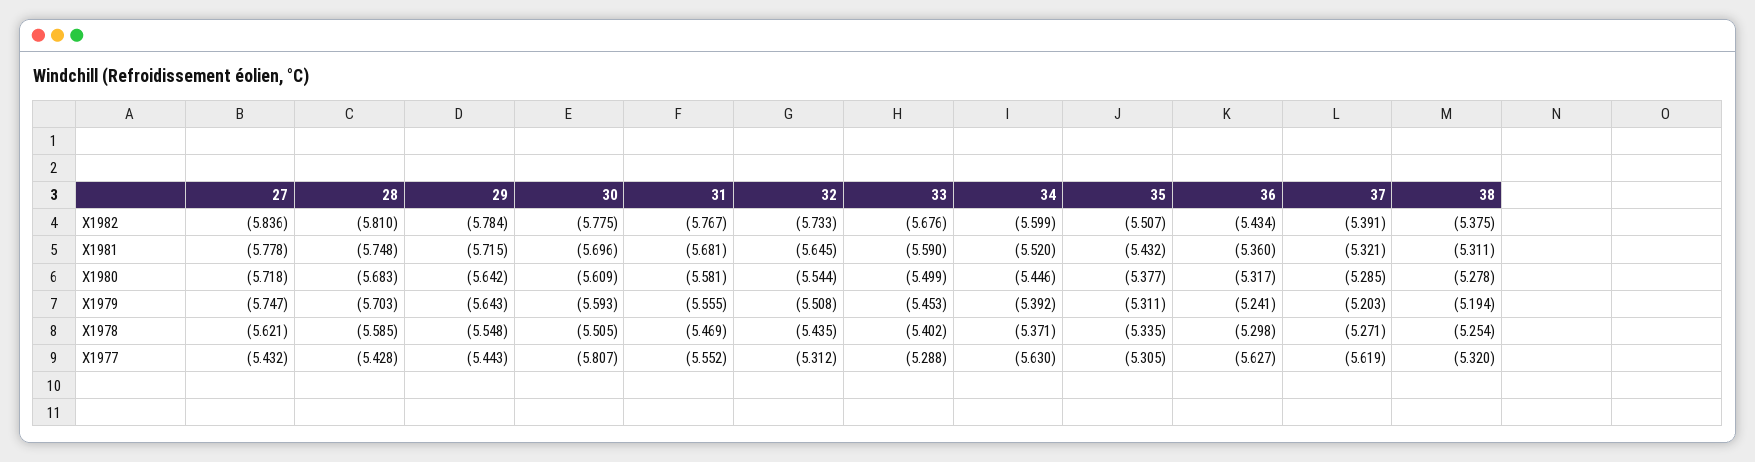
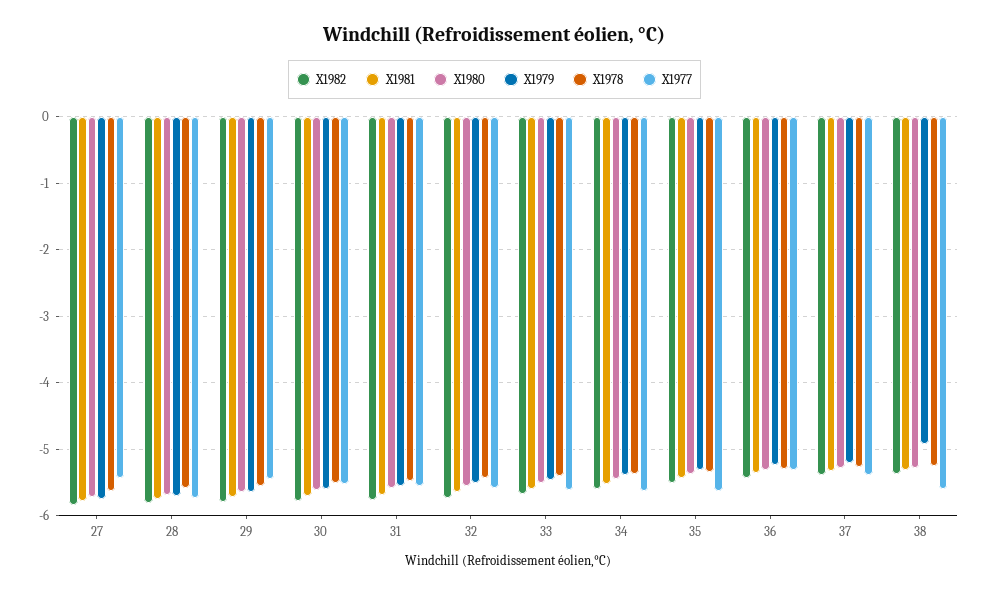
X1979, 38: -5.194 -> -4.9
X1977, 28: -5.428 -> -5.7
X1977, 30: -5.807 -> -5.5
X1977, 32: -5.312 -> -5.6
X1977, 33: -5.288 -> -5.6
X1977, 35: -5.305 -> -5.6
X1977, 36: -5.627 -> -5.3
X1977, 37: -5.619 -> -5.4
X1977, 38: -5.32 -> -5.6

